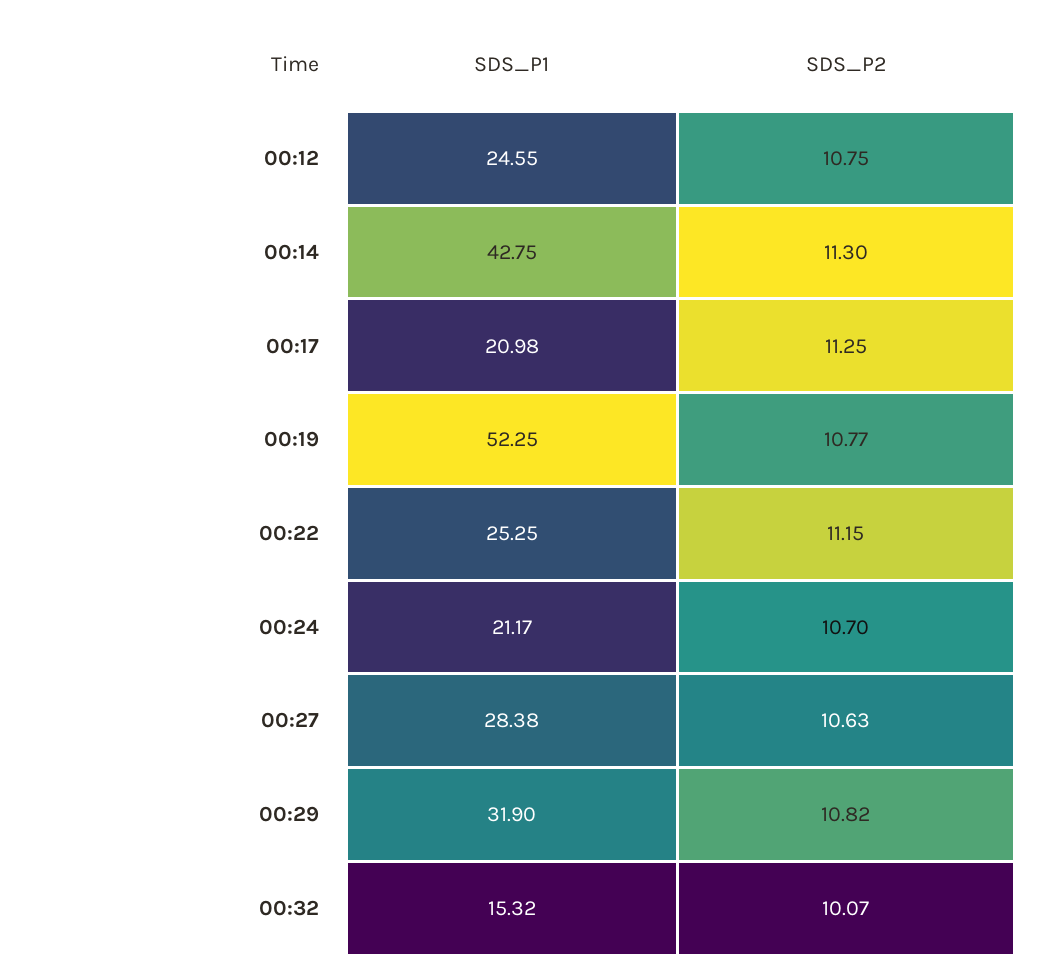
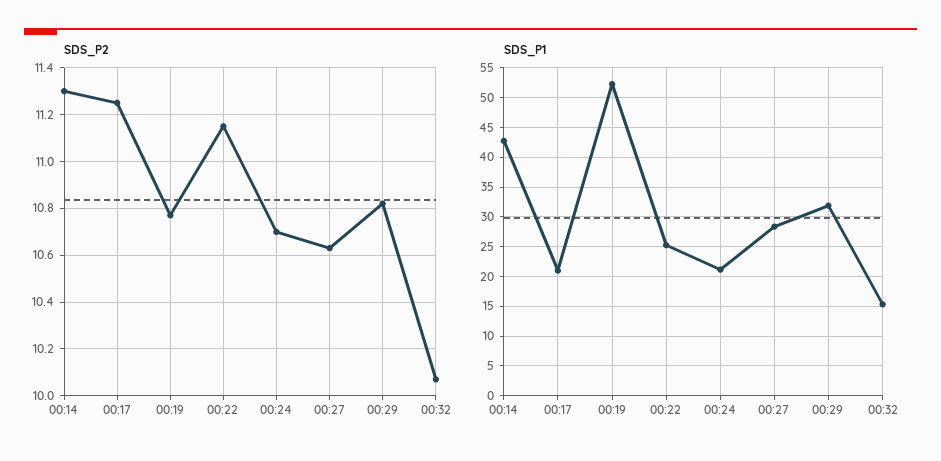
SDS_P1, 00:12: 24.55 -> none
SDS_P2, 00:12: 10.75 -> none

